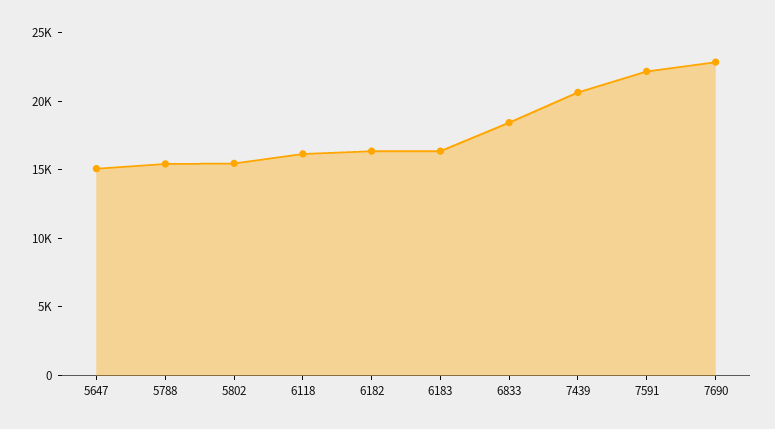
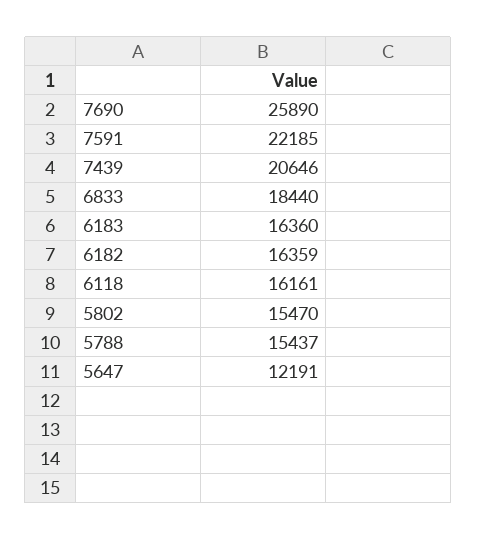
5647: 15000 -> 12191
7690: 23000 -> 25890

